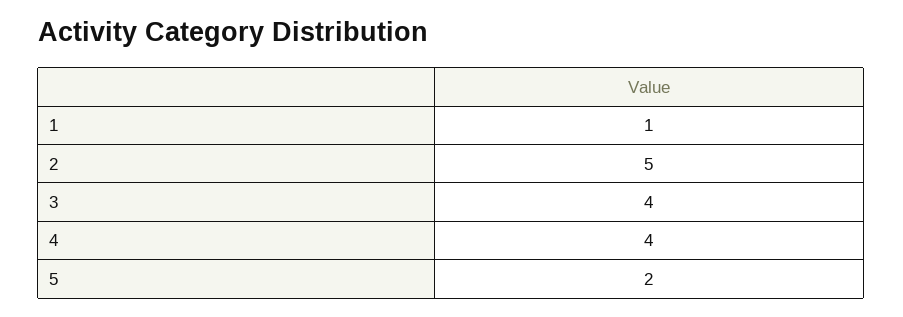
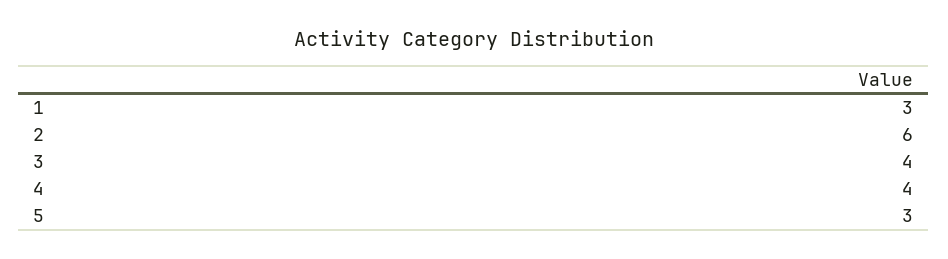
1: 1 -> 3
2: 5 -> 6
5: 2 -> 3

